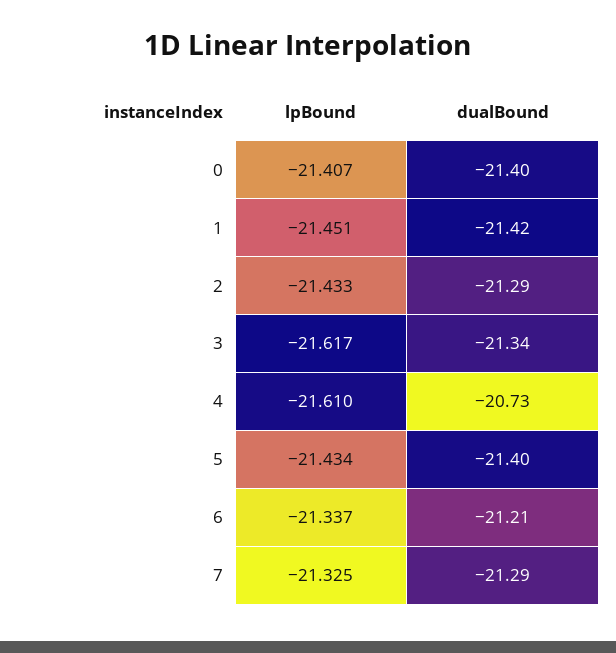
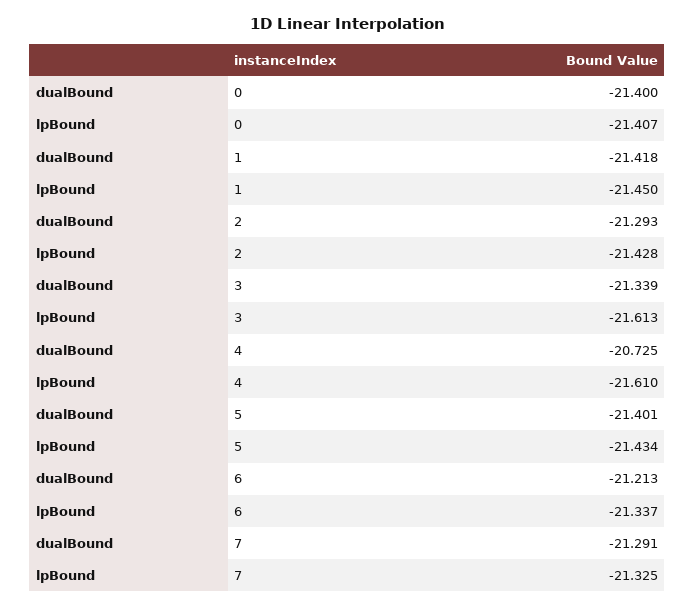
lpBound, 1: -21.451 -> -21.45
lpBound, 2: -21.433 -> -21.428
lpBound, 3: -21.617 -> -21.613

